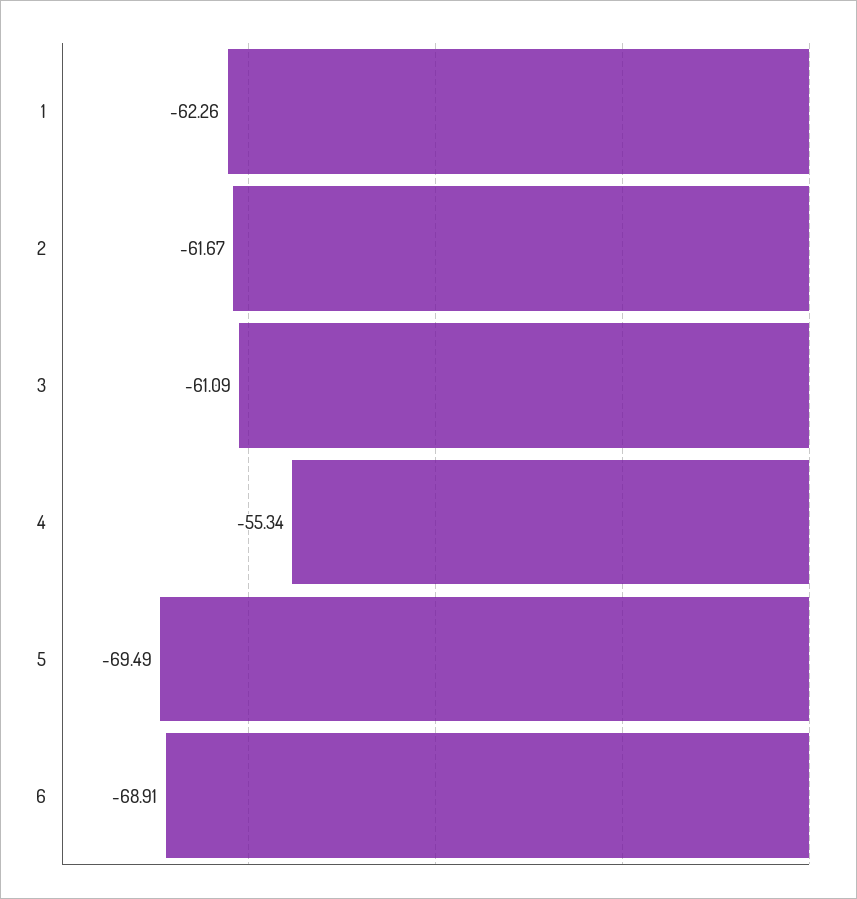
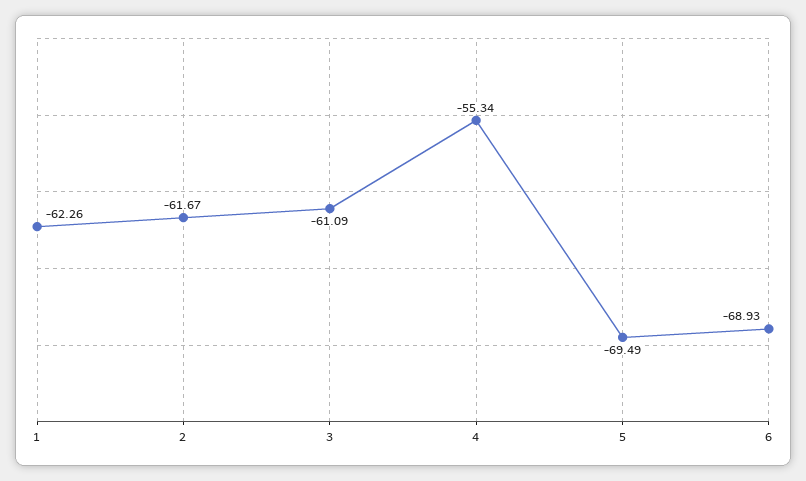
6: -68.91 -> -68.93

